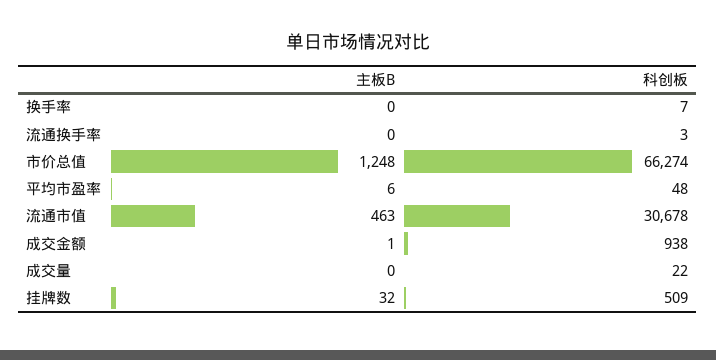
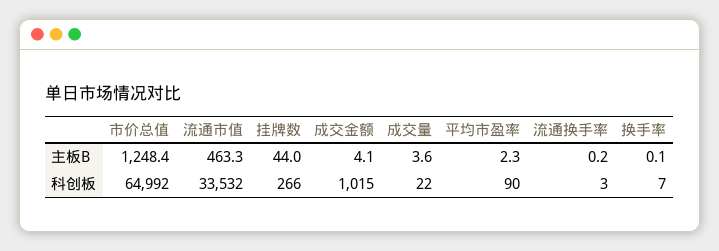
科创板, 市价总值: 66274 -> 64992
主板B, 平均市盈率: 6 -> 2.3
科创板, 平均市盈率: 48 -> 90
科创板, 流通市值: 30678 -> 33532
主板B, 成交金额: 1 -> 4.1
科创板, 成交金额: 938 -> 1015
主板B, 成交量: 0 -> 3.6
主板B, 挂牌数: 32 -> 44
科创板, 挂牌数: 509 -> 266

